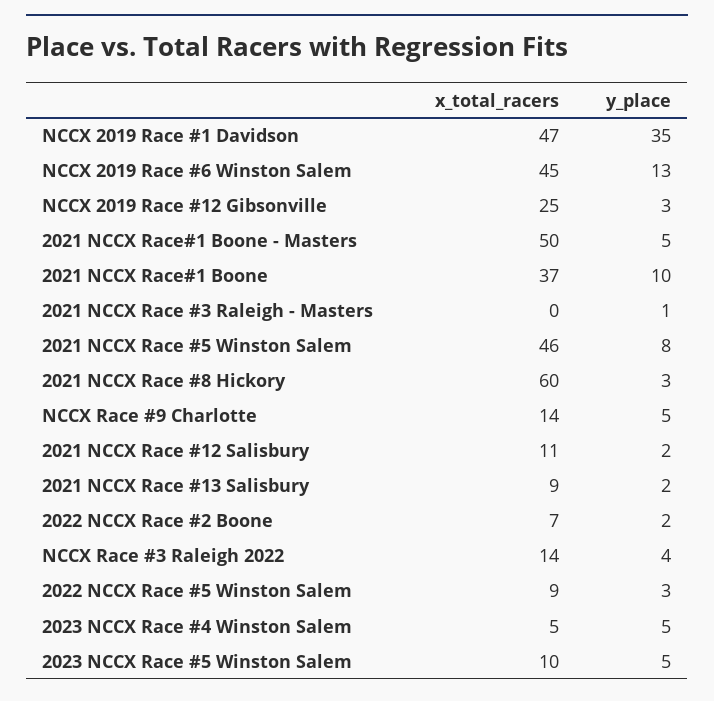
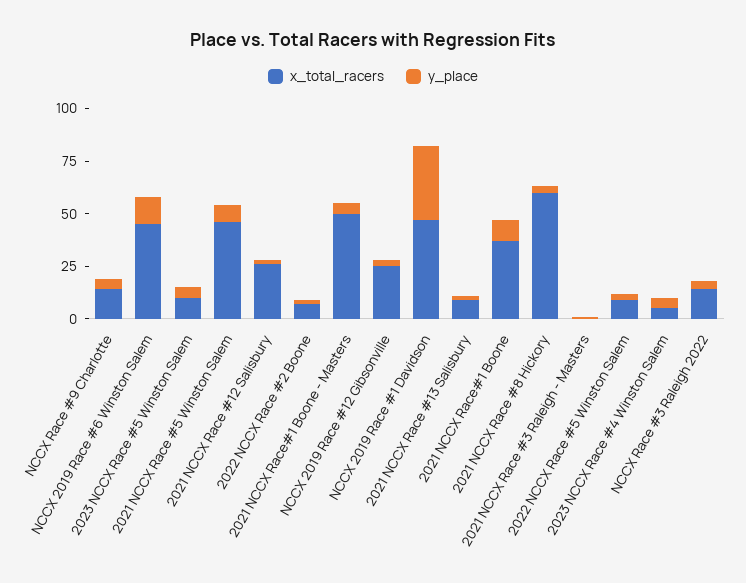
x_total_racers, 2021 NCCX Race #12 Salisbury: 11 -> 25

